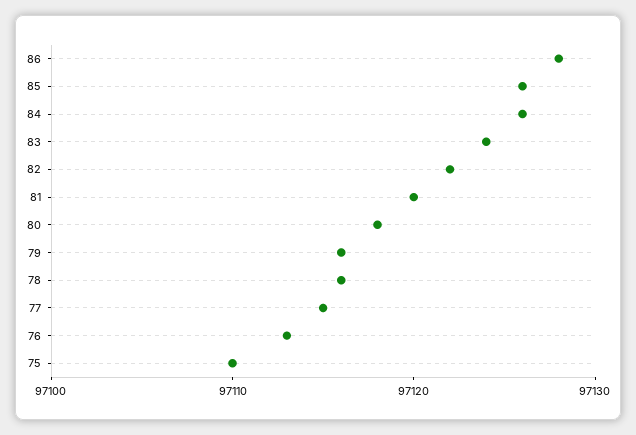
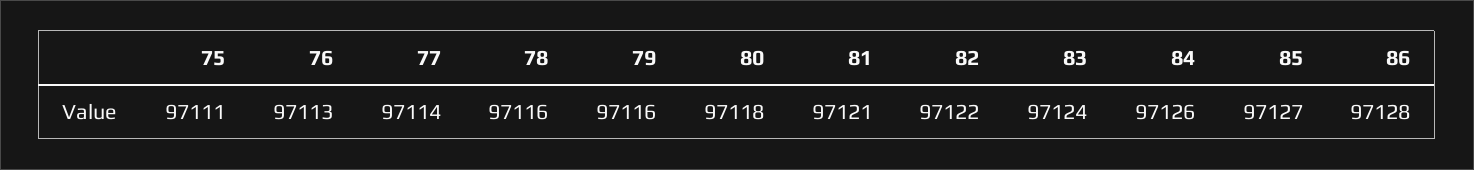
85: 97126 -> 97127
81: 97120 -> 97121
77: 97115 -> 97114
75: 97110 -> 97111

